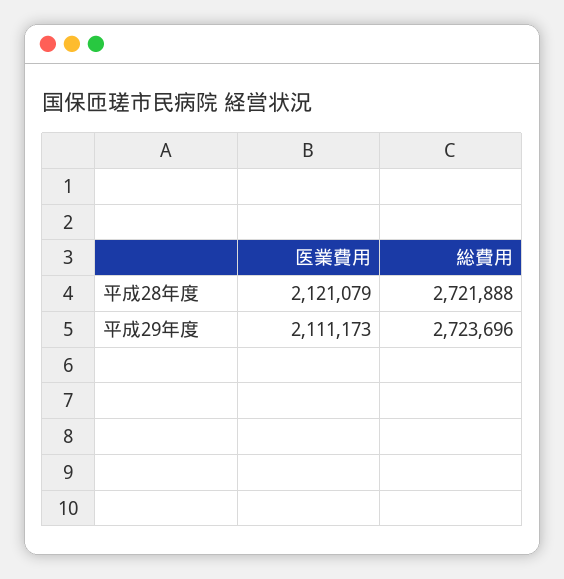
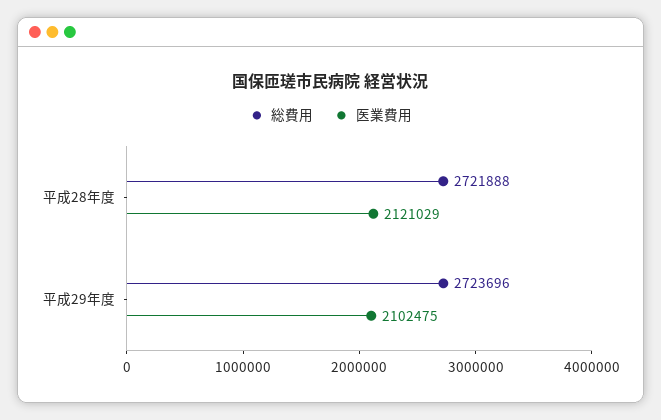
医業費用, 平成28年度: 2121079 -> 2121029
医業費用, 平成29年度: 2111173 -> 2102475

